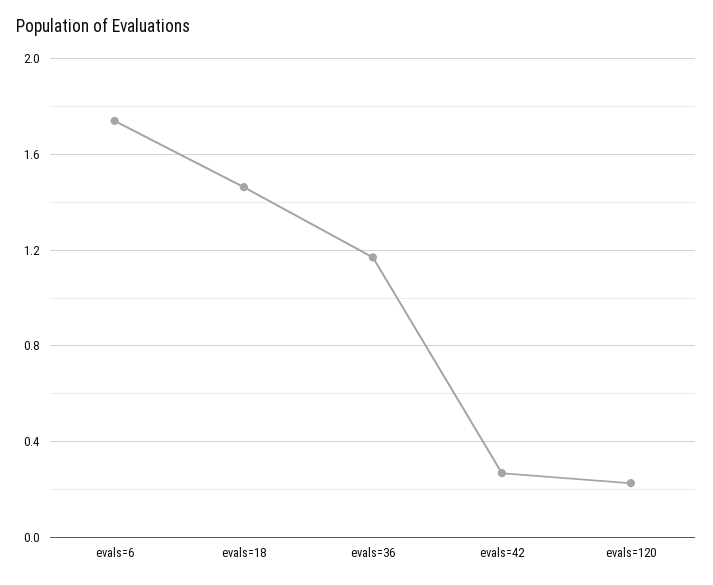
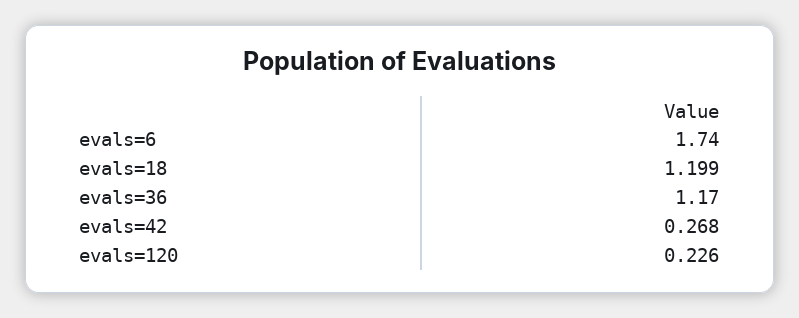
evals=18: 1.45 -> 1.199

